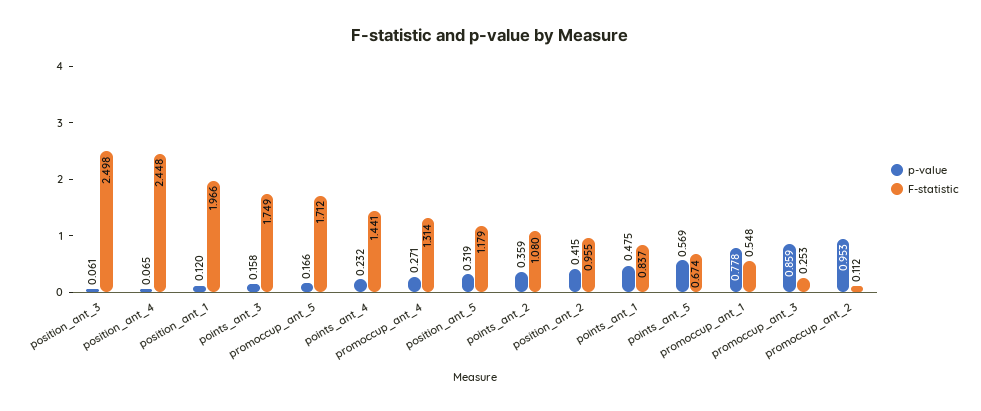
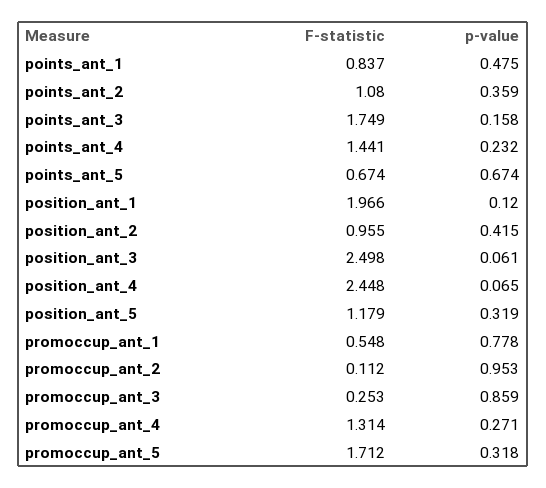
p-value, promoccup_ant_5: 0.166 -> 0.318
p-value, points_ant_5: 0.569 -> 0.674

